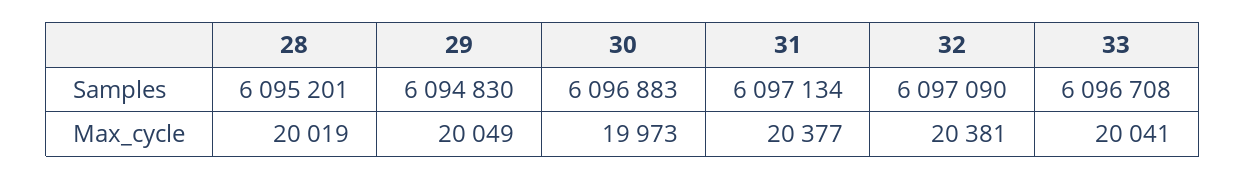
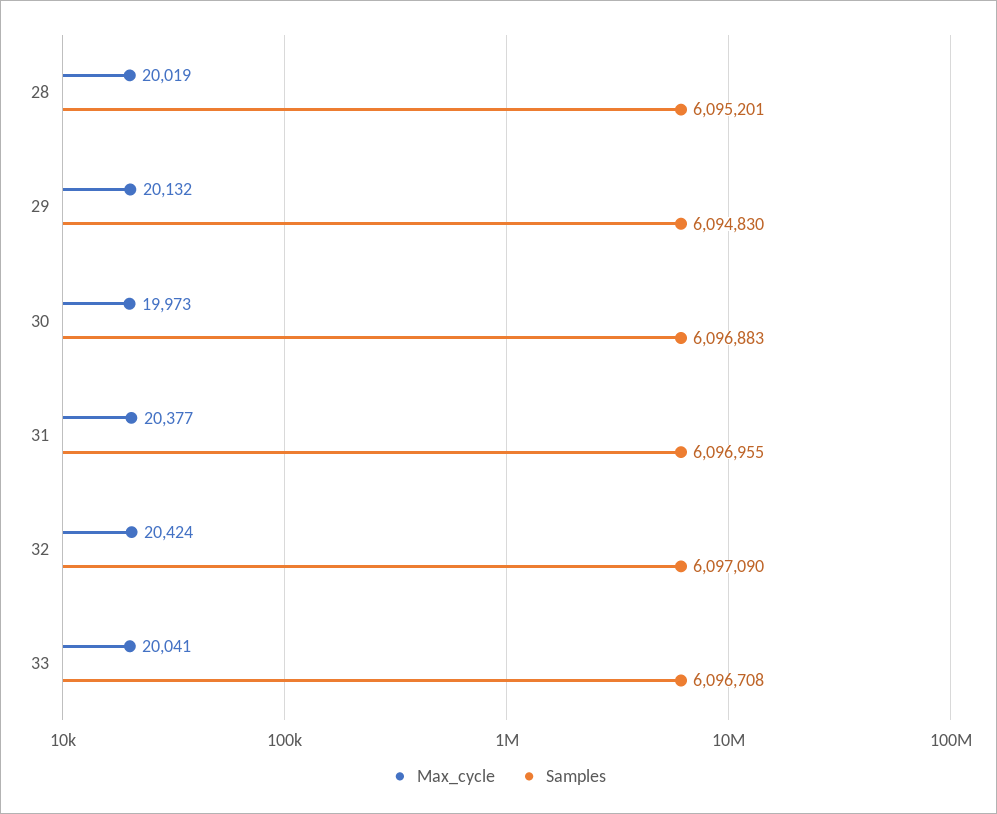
Samples, 31: 6097134 -> 6096955
Max_cycle, 29: 20049 -> 20132
Max_cycle, 32: 20381 -> 20424

